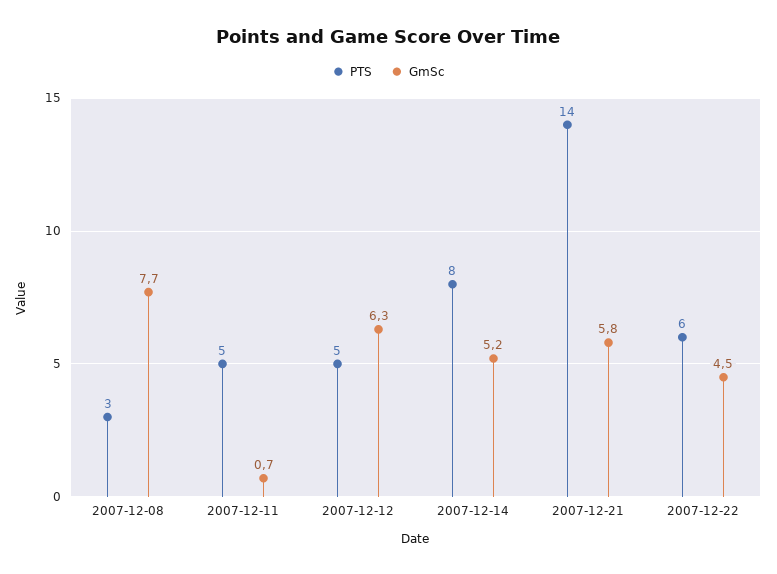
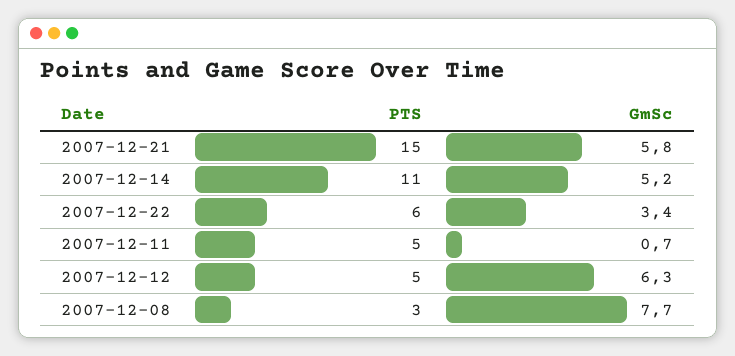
PTS, 2007-12-14: 8 -> 11
PTS, 2007-12-21: 14 -> 15
GmSc, 2007-12-22: 4.5 -> 3.4

